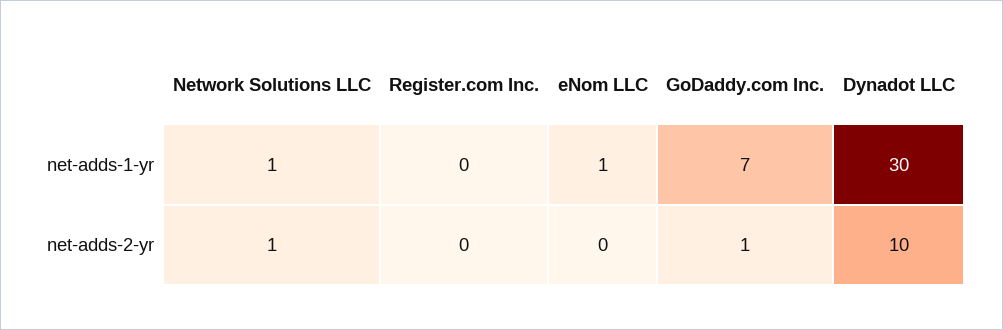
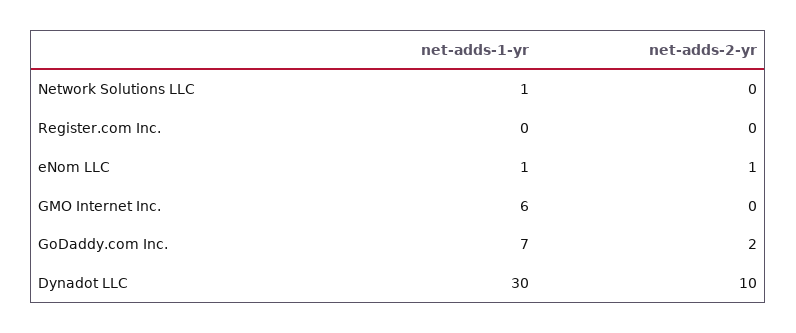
Network Solutions LLC, net-adds-2-yr: 1 -> 0
eNom LLC, net-adds-2-yr: 0 -> 1
GoDaddy.com Inc., net-adds-2-yr: 1 -> 2
GMO Internet Inc., net-adds-1-yr: none -> 6
GMO Internet Inc., net-adds-2-yr: none -> 0

